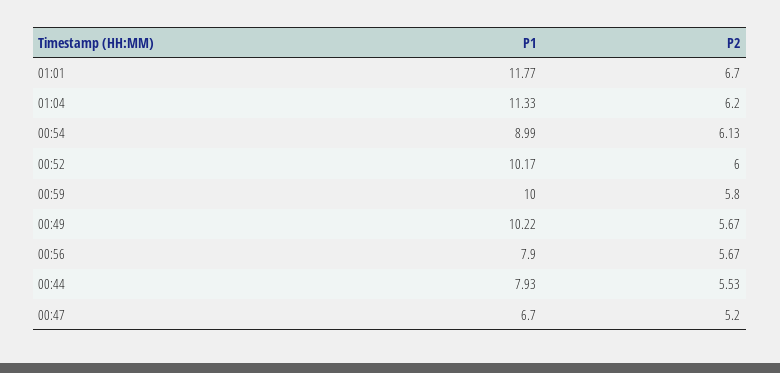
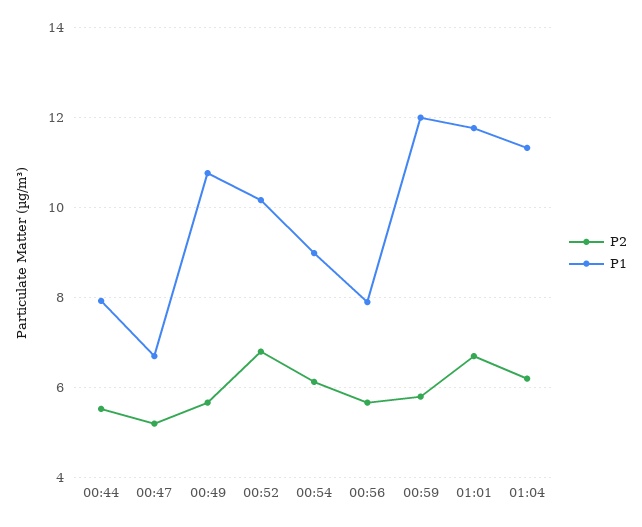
P2, 00:52: 6 -> 6.8
P1, 00:59: 10 -> 12
P1, 00:49: 10.22 -> 10.8

